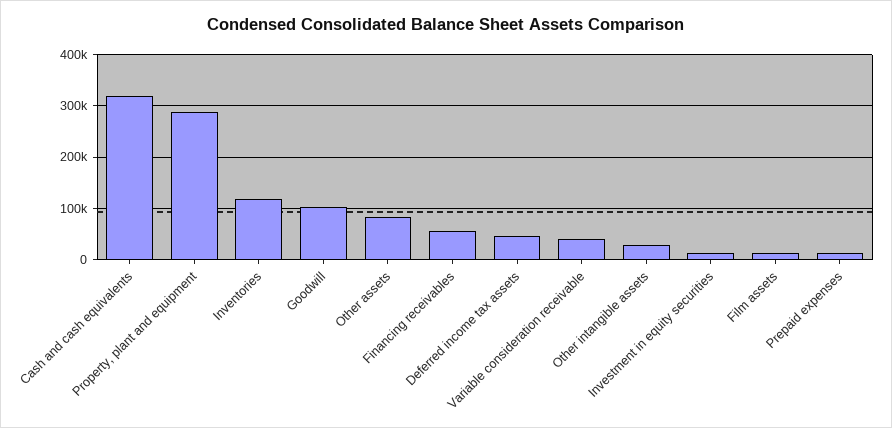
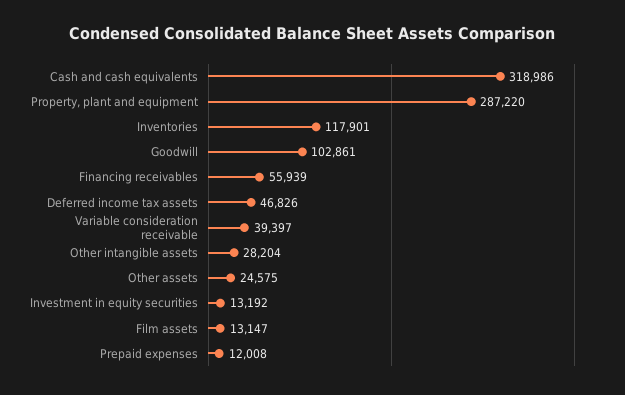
Other assets: 80000 -> 24575

